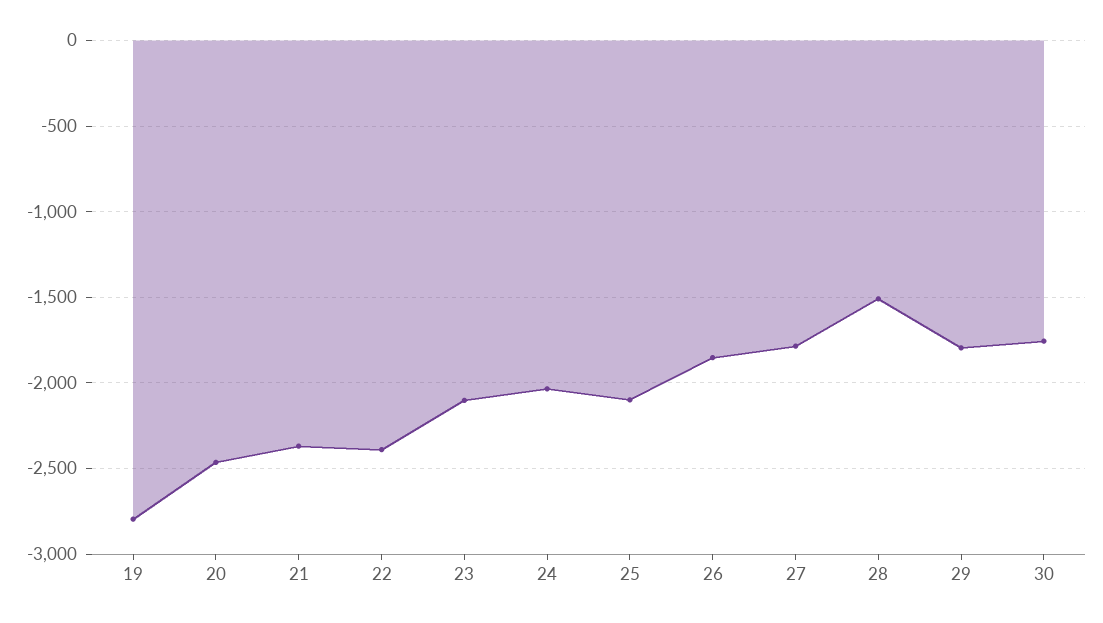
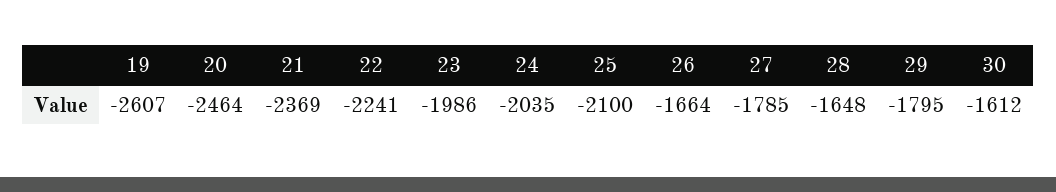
19: -2800 -> -2607
22: -2400 -> -2241
23: -2100 -> -1986
26: -1850 -> -1664
28: -1500 -> -1648
30: -1750 -> -1612

